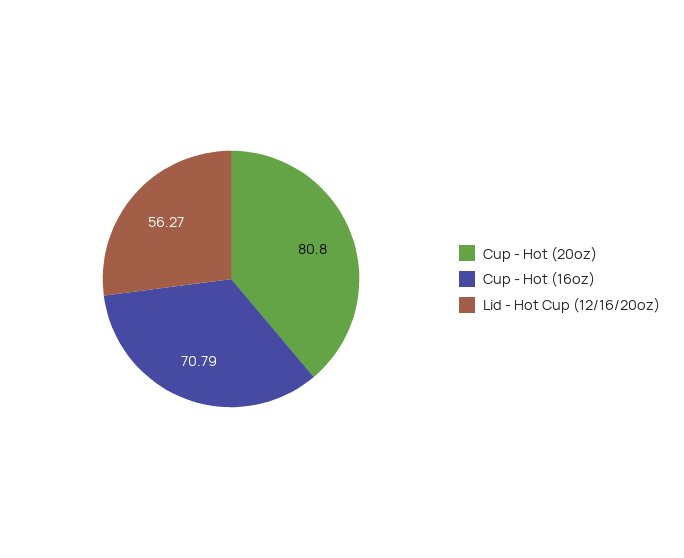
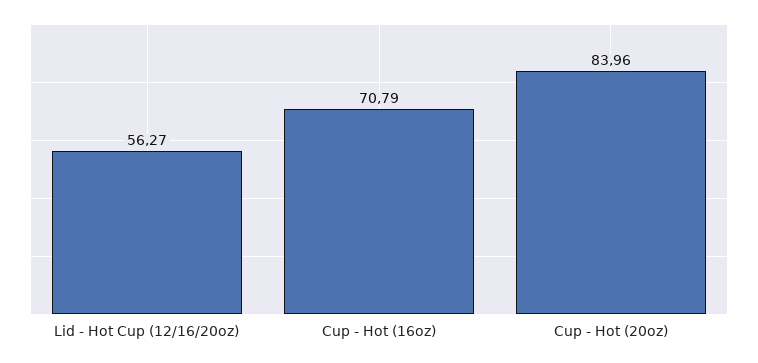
Cup - Hot (20oz): 80.8 -> 83.96

